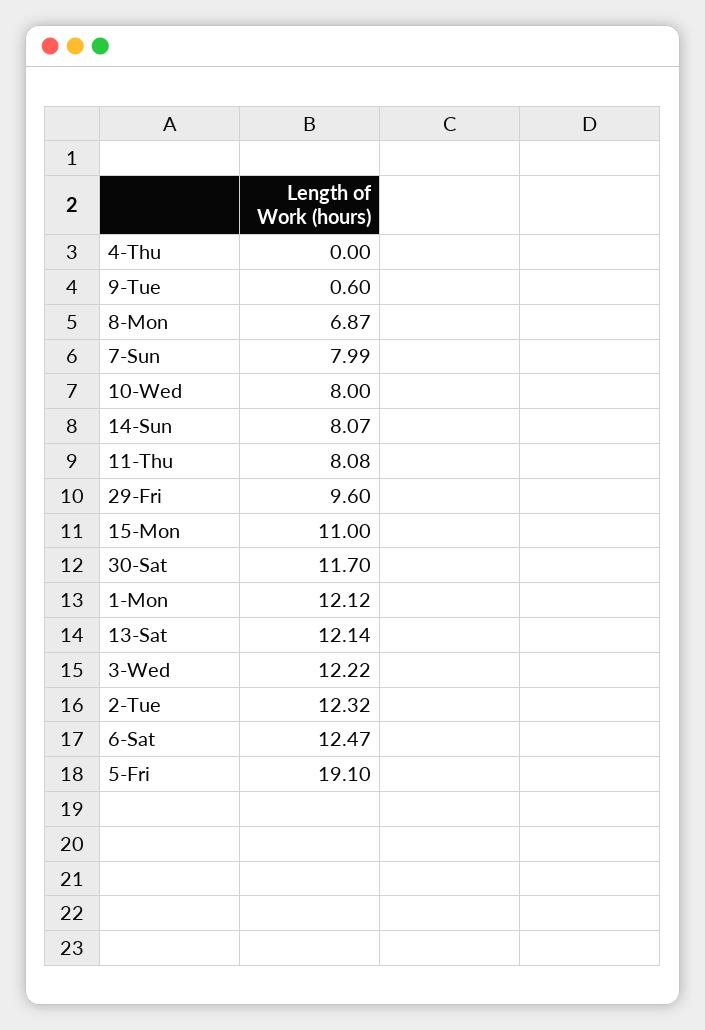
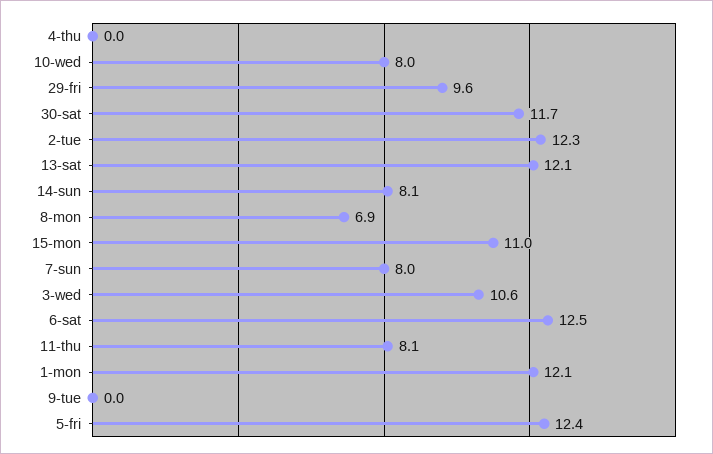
9-Tue: 0.6 -> 0
3-Wed: 12.22 -> 10.6
5-Fri: 19.1 -> 12.4

